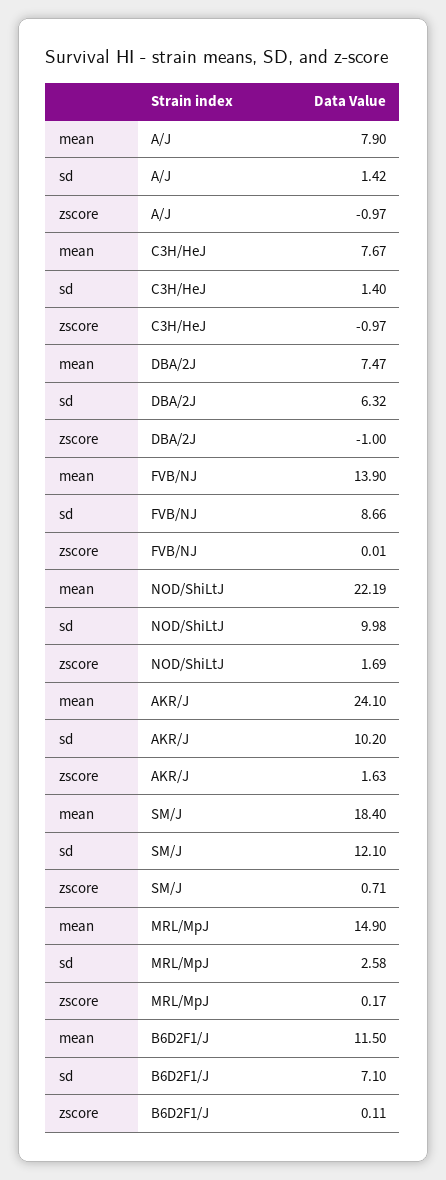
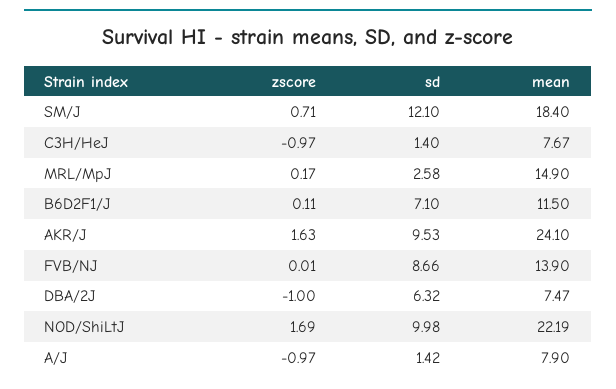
sd, AKR/J: 10.2 -> 9.53

